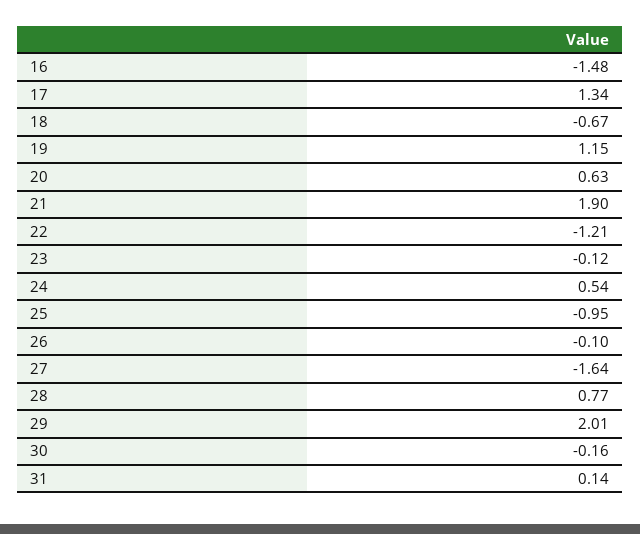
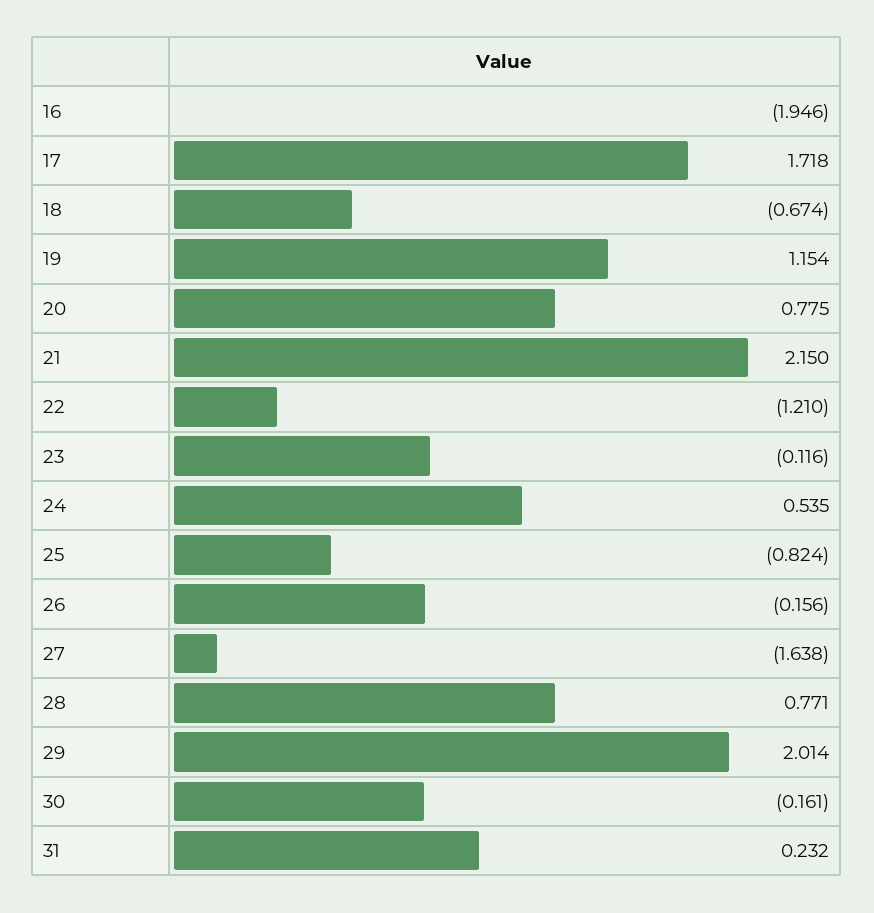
16: -1.48 -> -1.946
17: 1.34 -> 1.718
20: 0.63 -> 0.775
21: 1.9 -> 2.15
25: -0.95 -> -0.824
26: -0.1 -> -0.156
31: 0.14 -> 0.232

